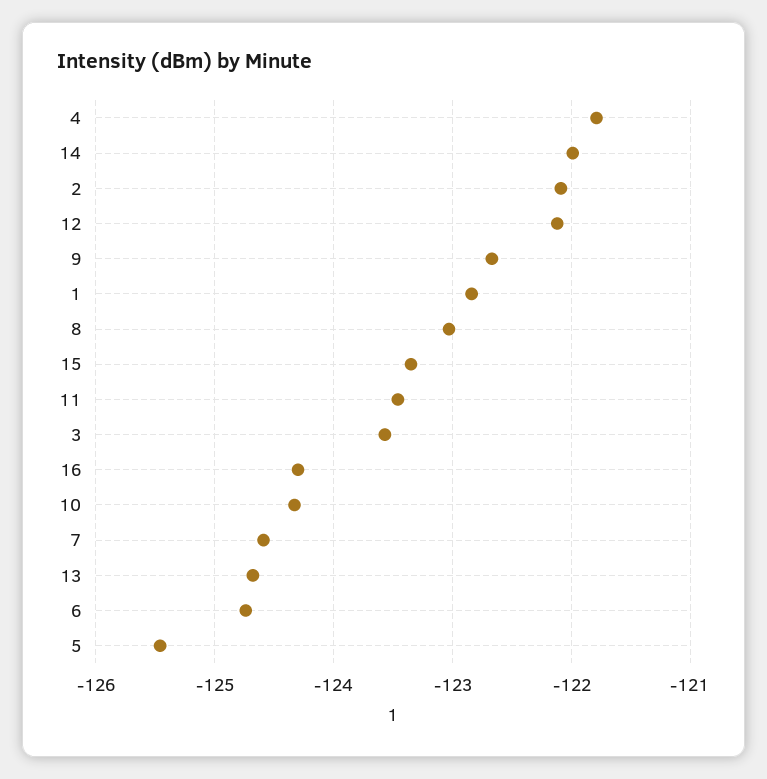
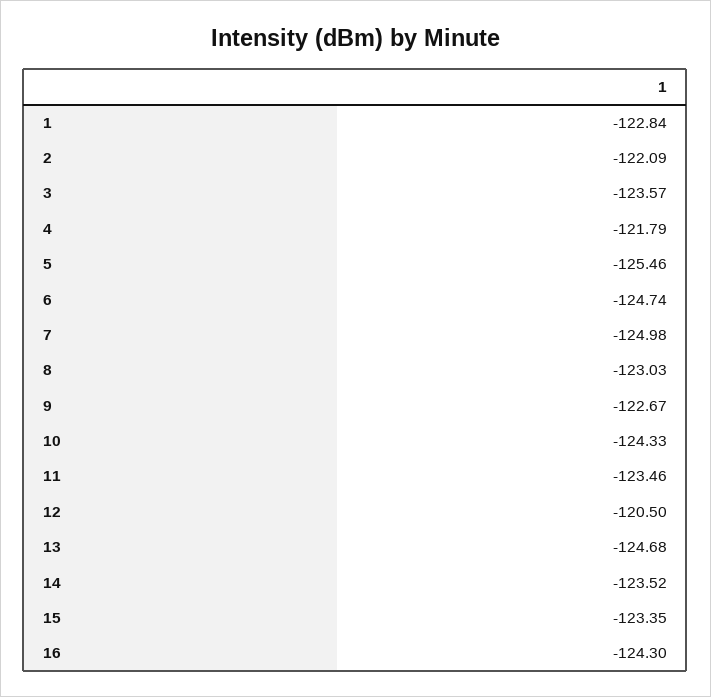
14: -122 -> -123.52
12: -122.1 -> -120.5
7: -124.6 -> -124.98

